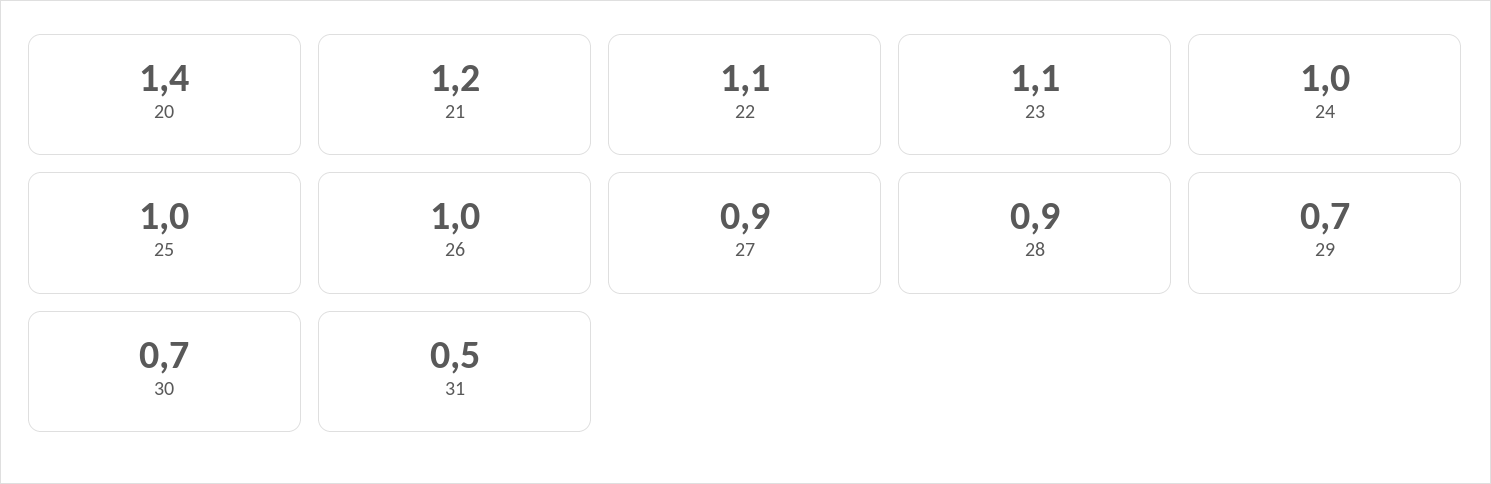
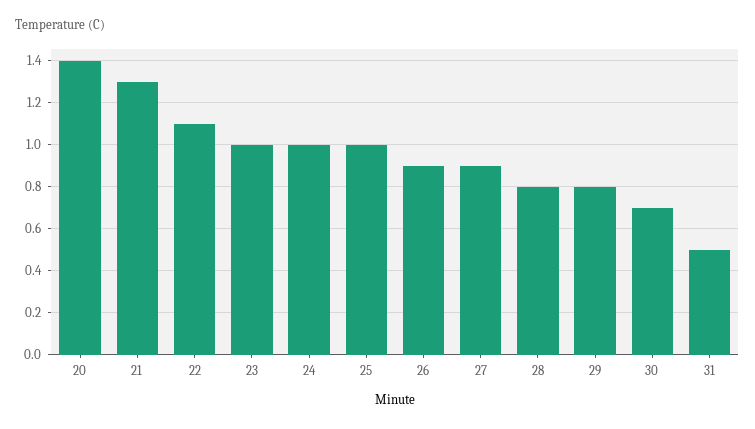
21: 1.2 -> 1.3
23: 1.1 -> 1
26: 1 -> 0.9
28: 0.9 -> 0.8
29: 0.7 -> 0.8

